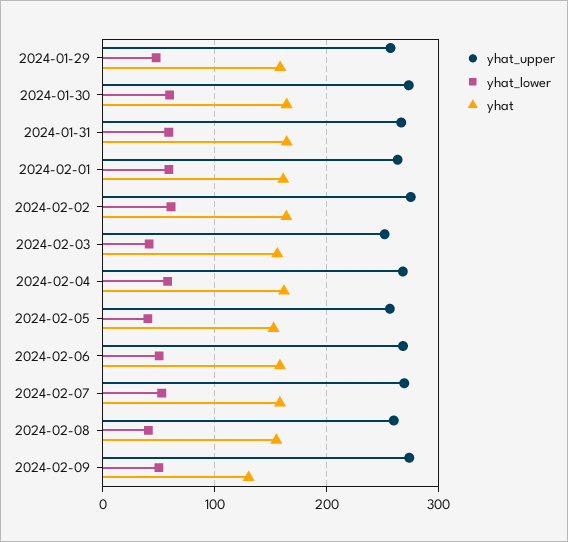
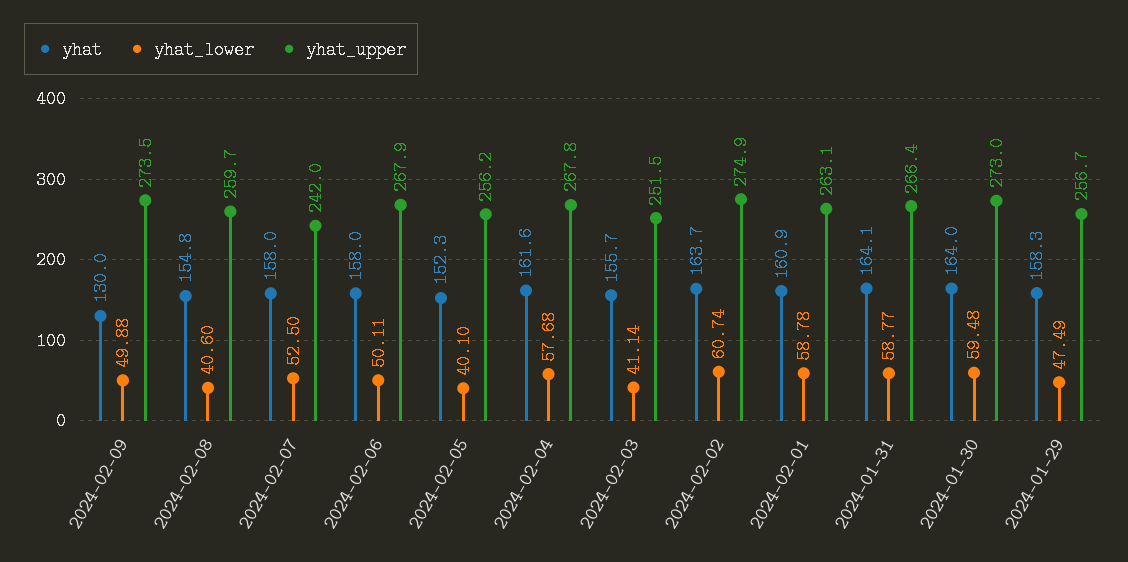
yhat_upper, 2024-02-07: 270 -> 242

